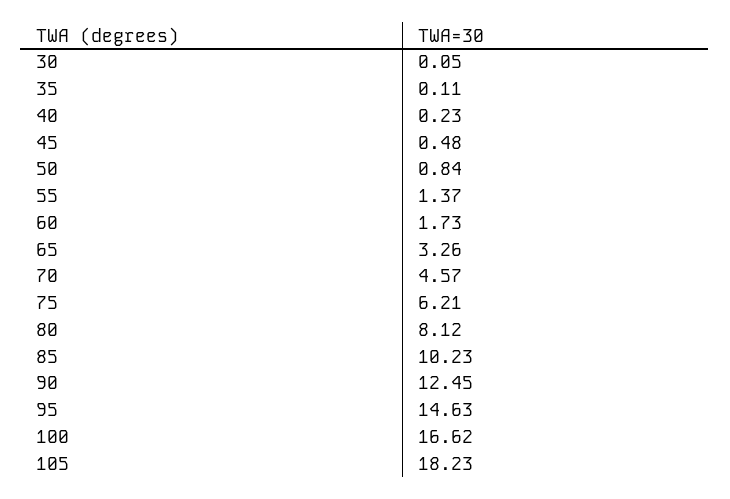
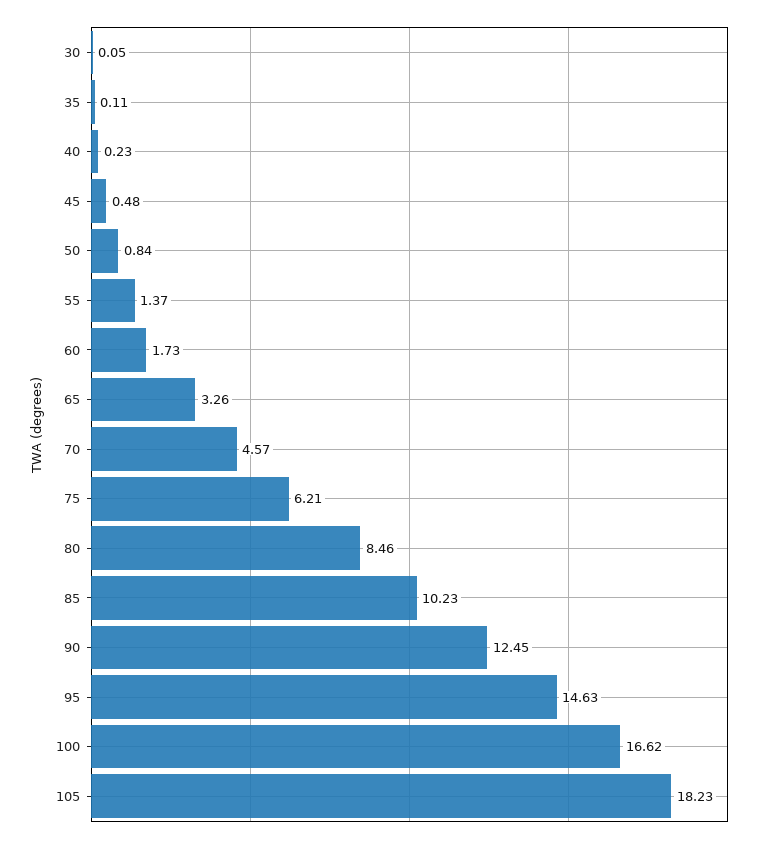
80: 8.12 -> 8.46

